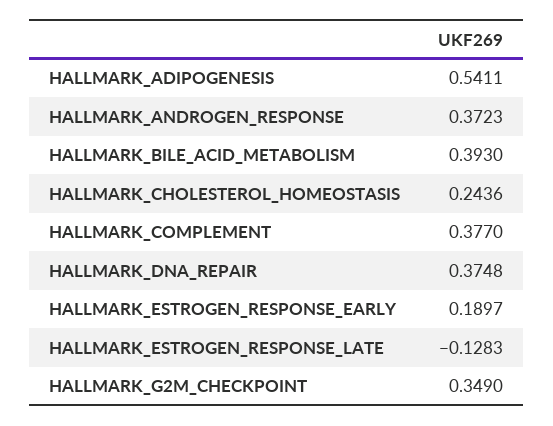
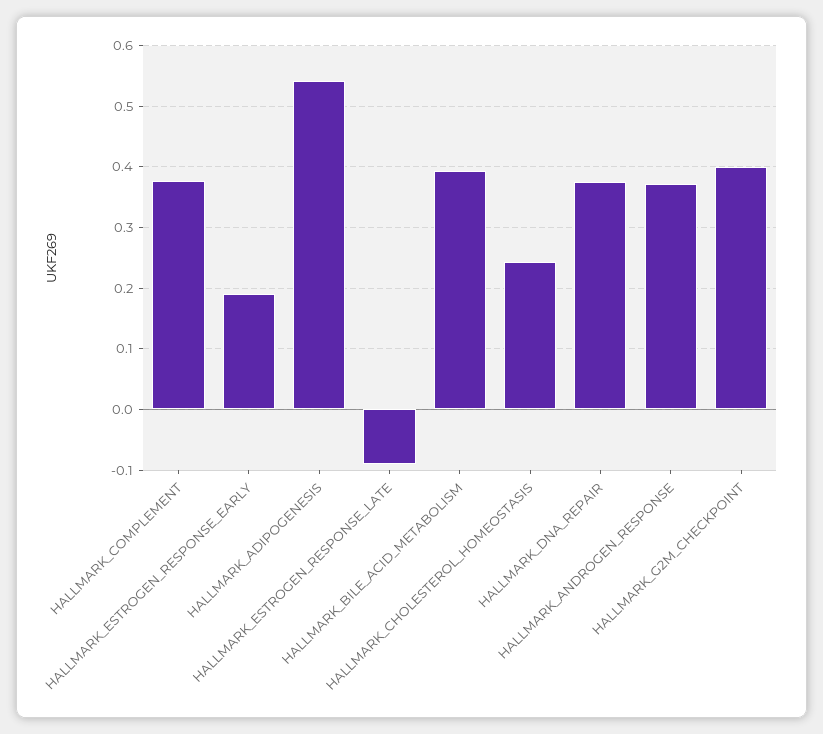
HALLMARK_ESTROGEN_RESPONSE_LATE: -0.1283 -> -0.09
HALLMARK_G2M_CHECKPOINT: 0.349 -> 0.4

